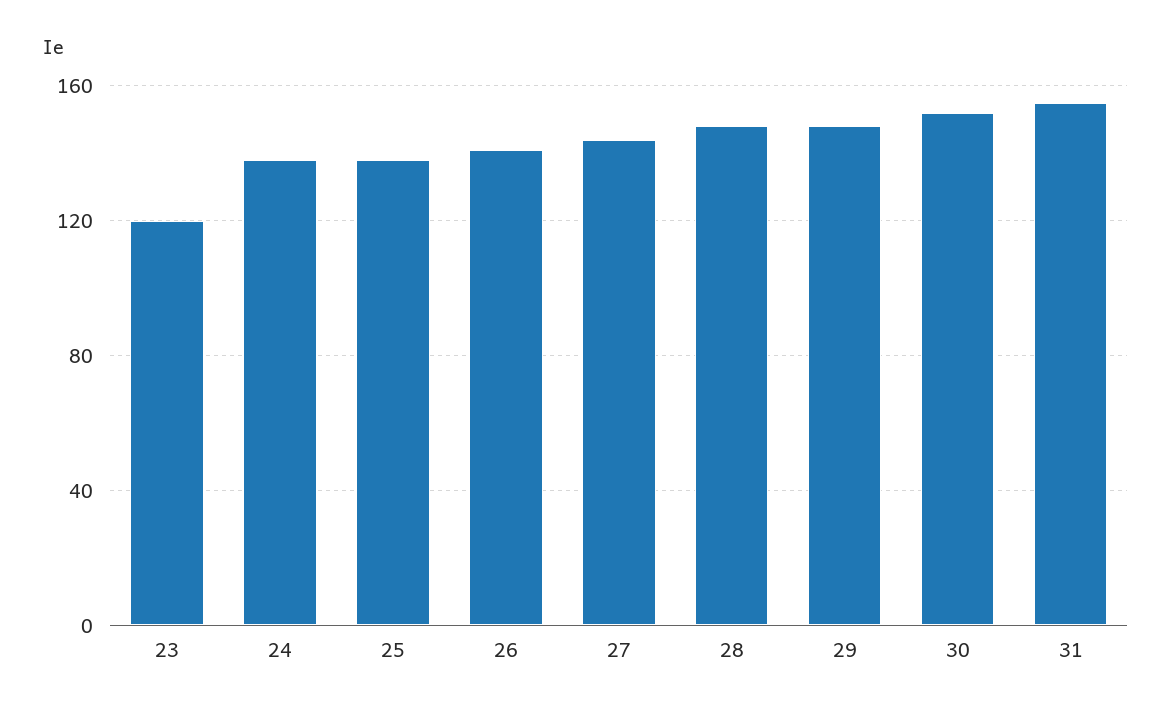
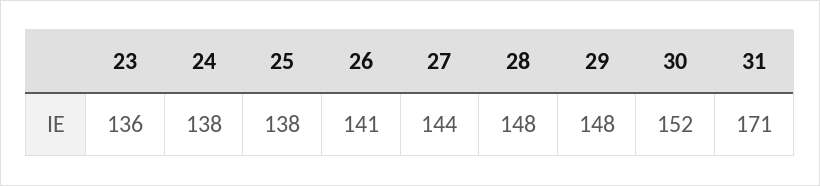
23: 120 -> 136
31: 155 -> 171

